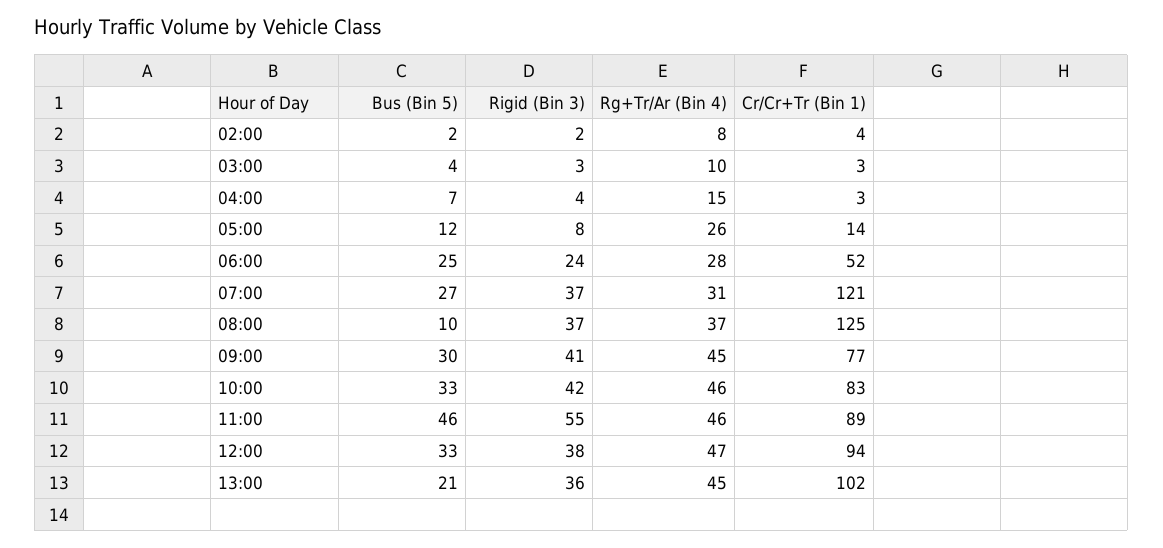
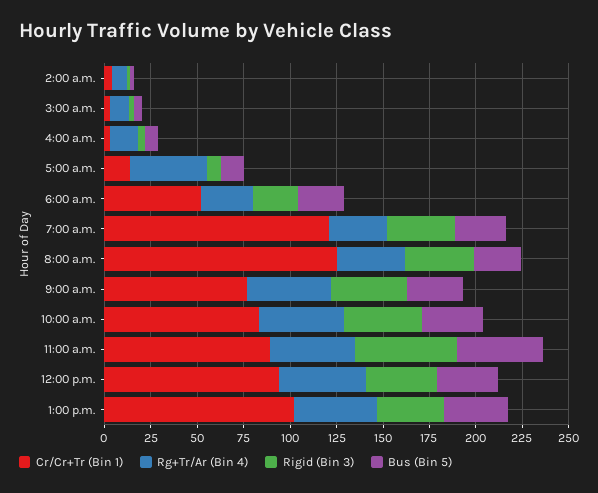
Rg+Tr/Ar (Bin 4), 05:00: 26 -> 40
Bus (Bin 5), 08:00: 10 -> 25
Bus (Bin 5), 13:00: 21 -> 35

